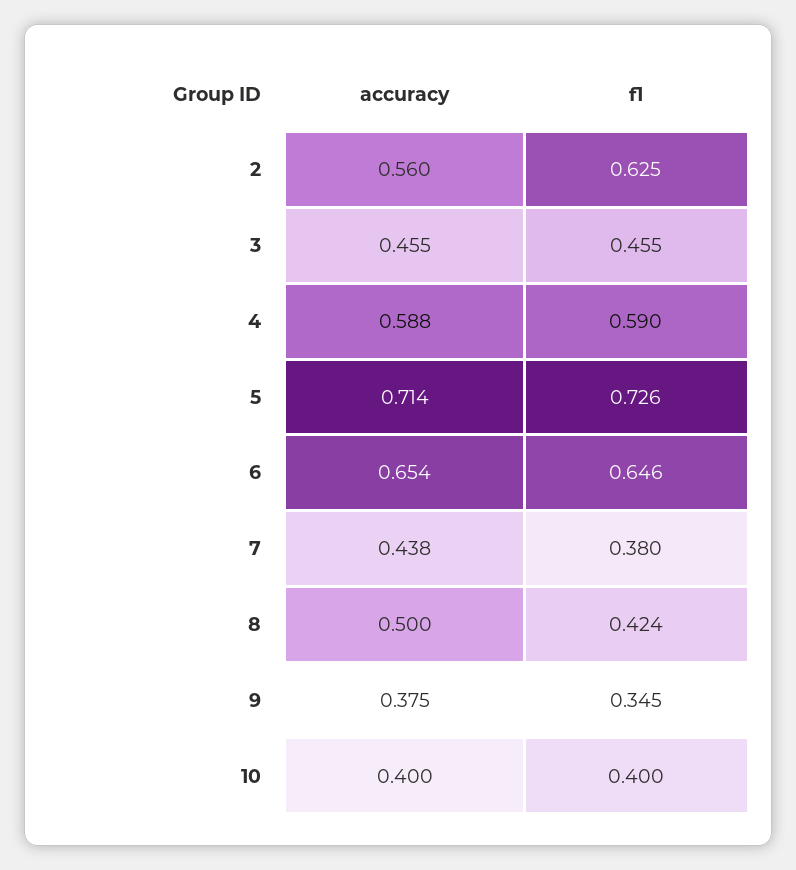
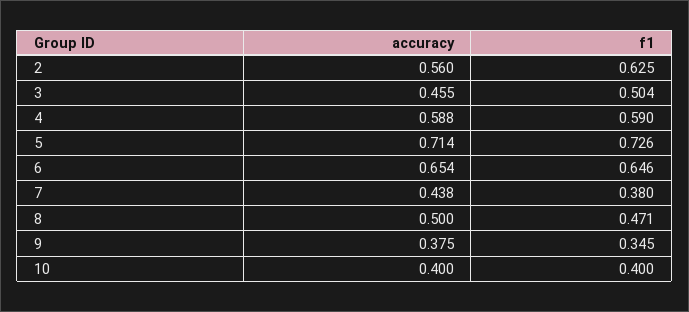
f1, 3: 0.455 -> 0.504
f1, 8: 0.424 -> 0.471

